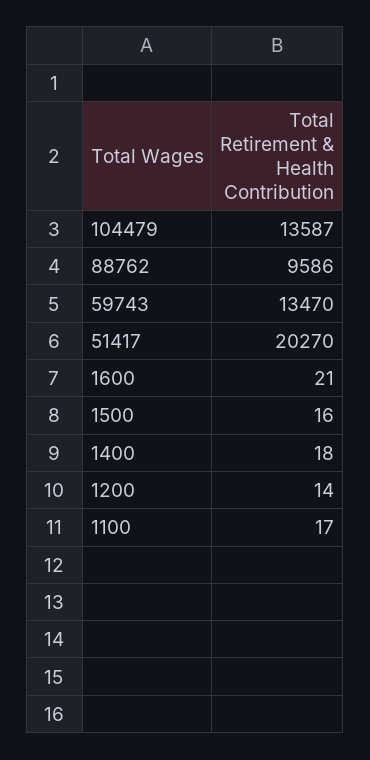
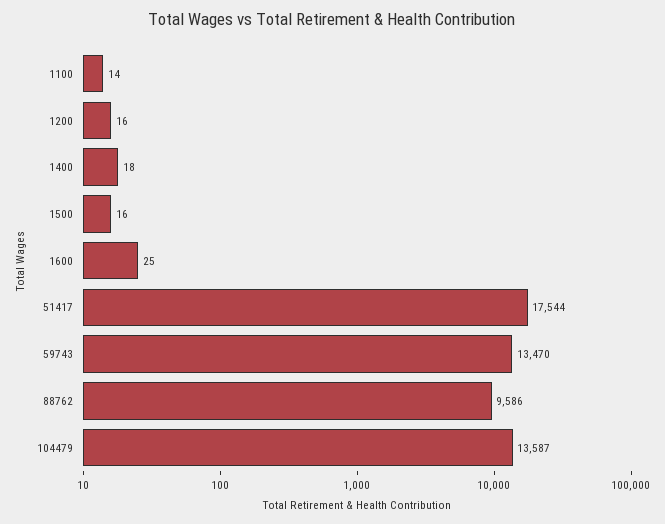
51417: 20270 -> 17544
1600: 21 -> 25
1200: 14 -> 16
1100: 17 -> 14

